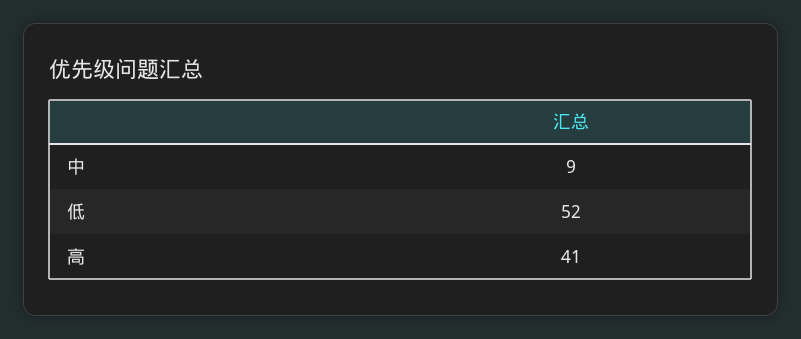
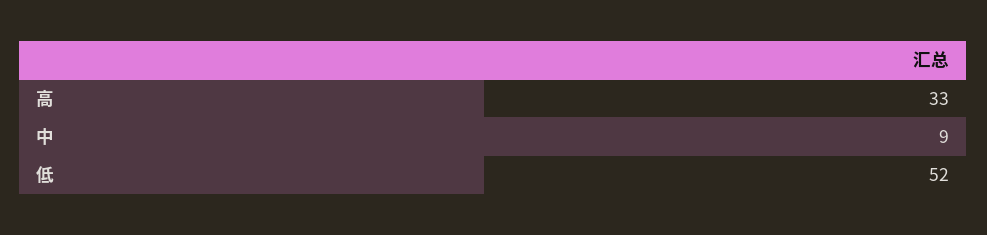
高: 41 -> 33

